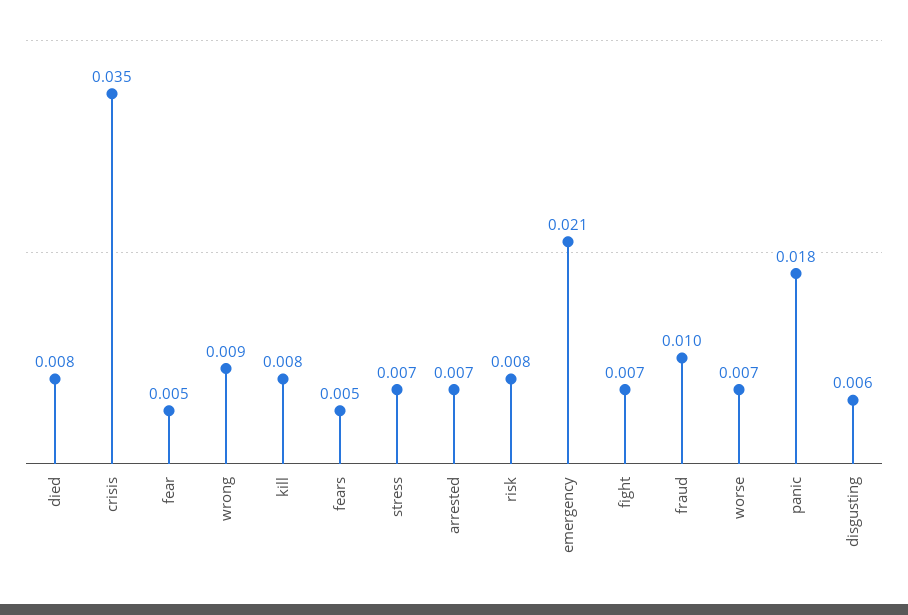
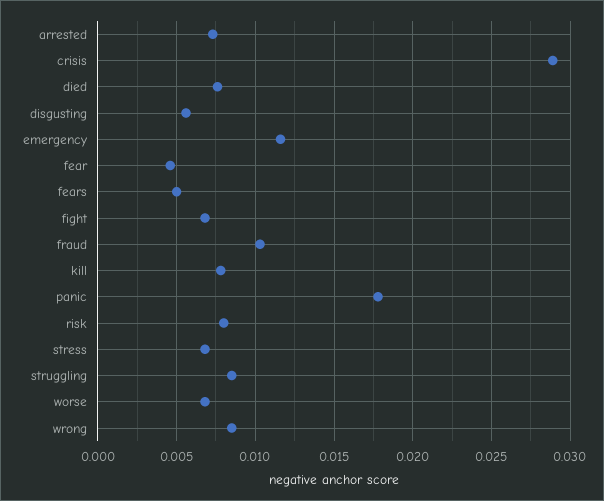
crisis: 0.035 -> 0.029
emergency: 0.021 -> 0.0115
struggling: none -> 0.0085

